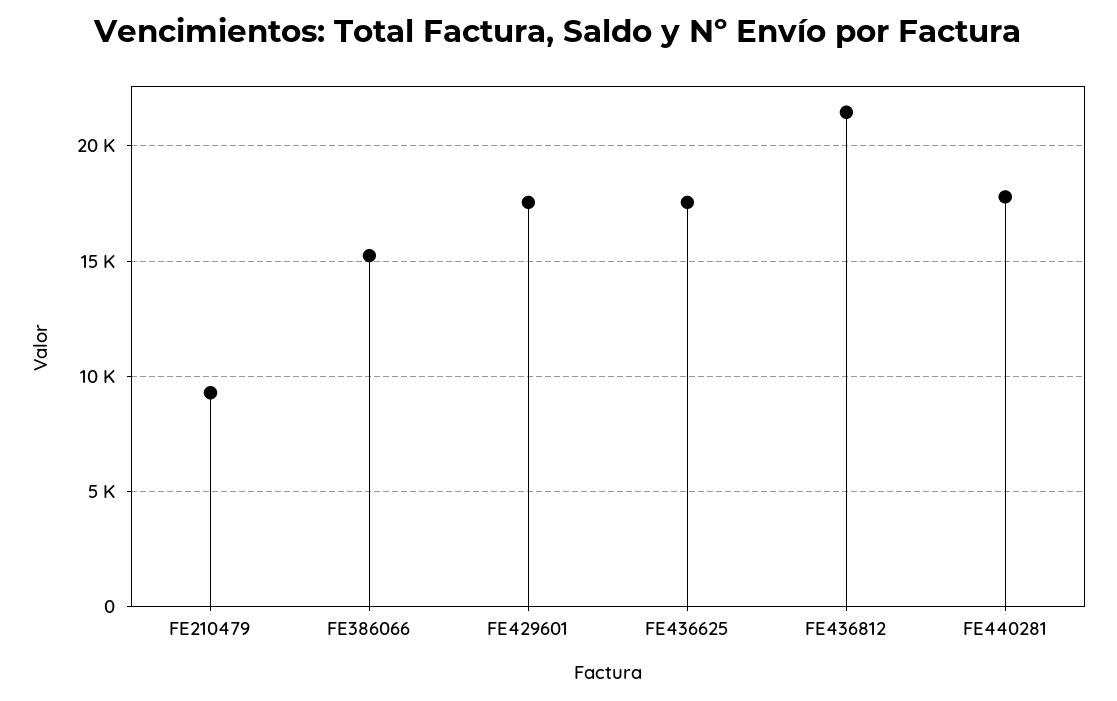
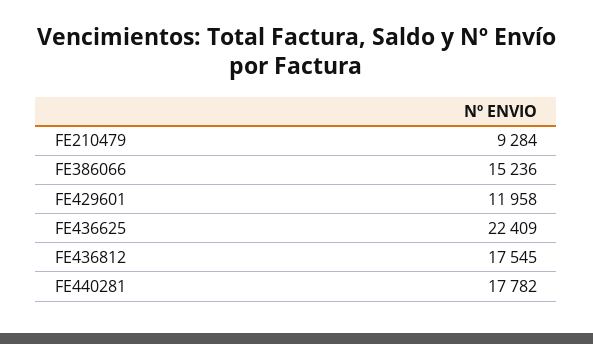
FE429601: 17500 -> 11958
FE436625: 17500 -> 22409
FE436812: 21500 -> 17545

